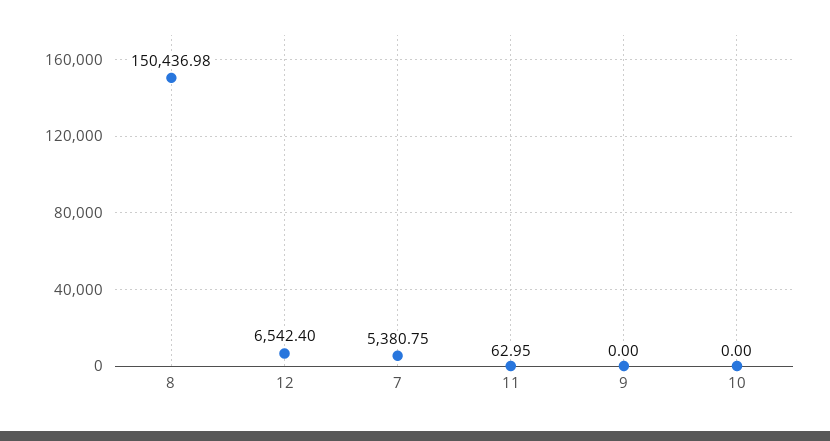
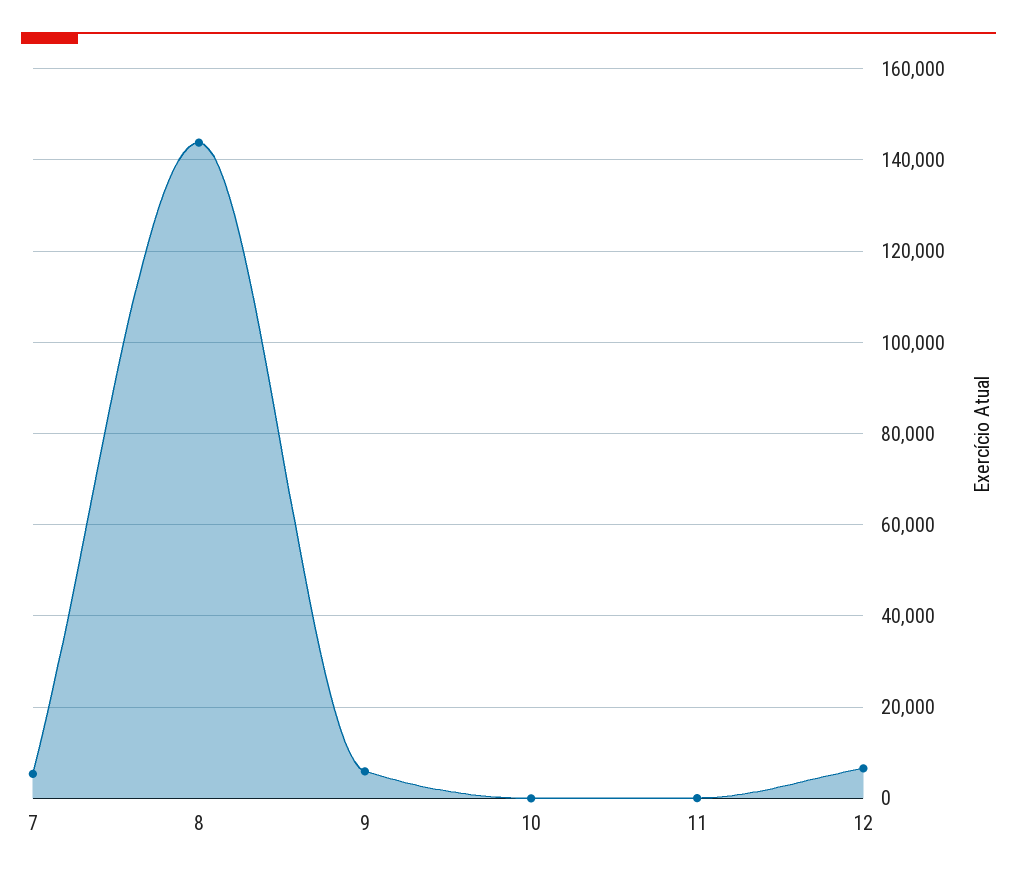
8: 150436.98 -> 144000
9: 0 -> 6000

